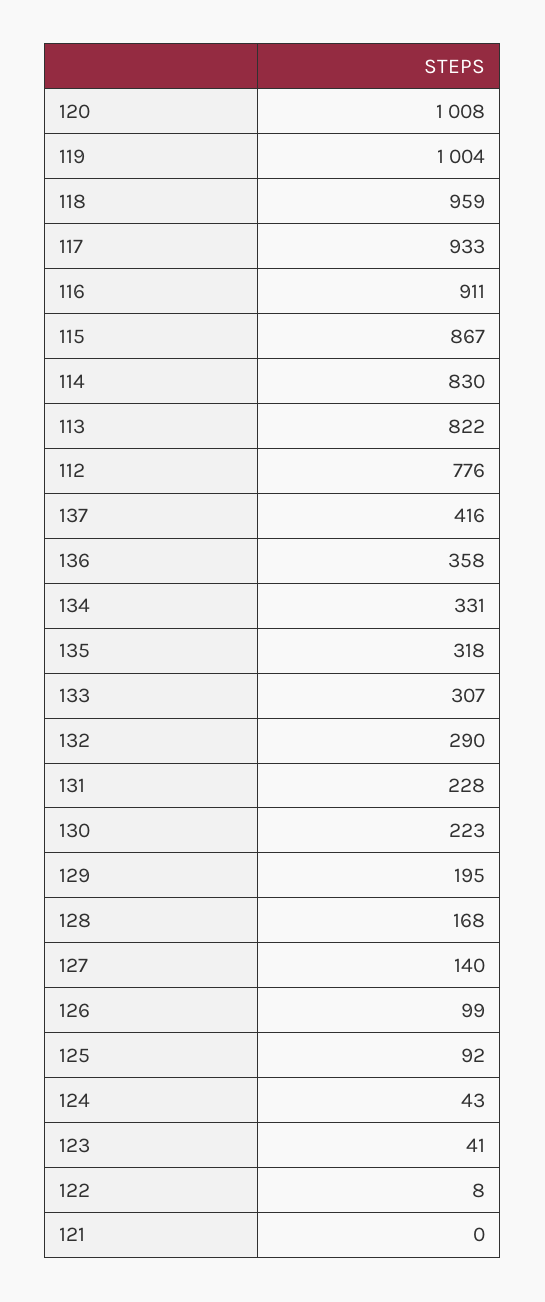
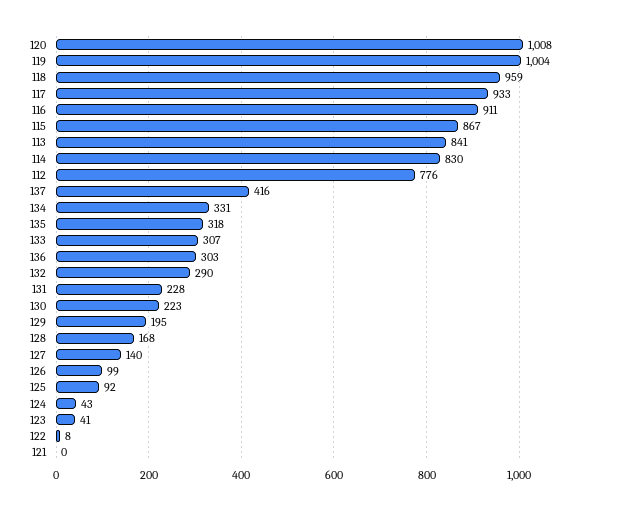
113: 822 -> 841
136: 358 -> 303

